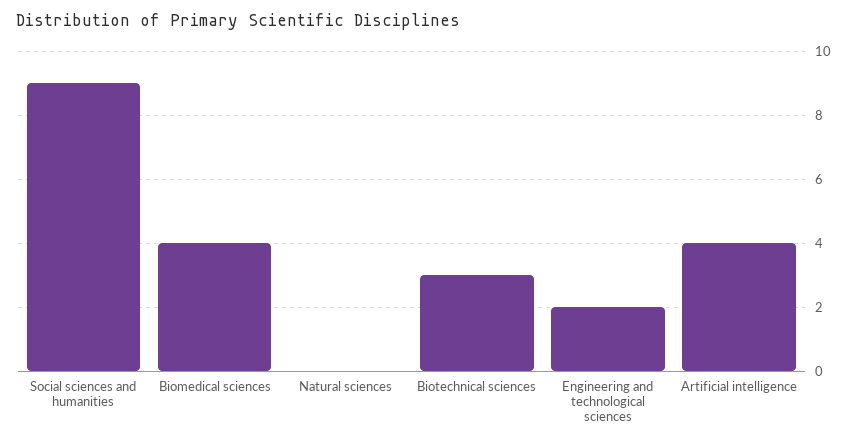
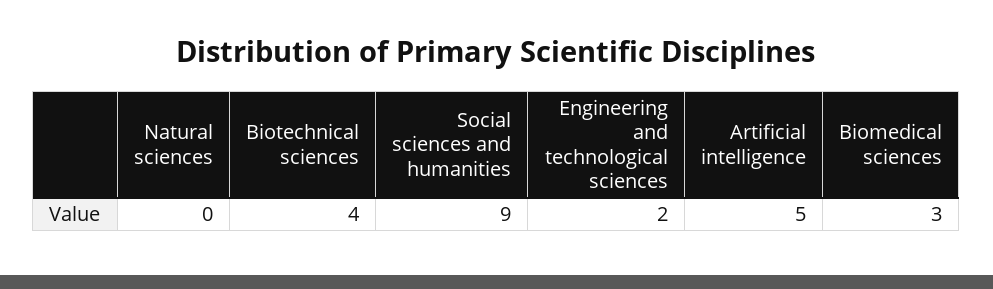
Biomedical sciences: 4 -> 3
Biotechnical sciences: 3 -> 4
Artificial intelligence: 4 -> 5

